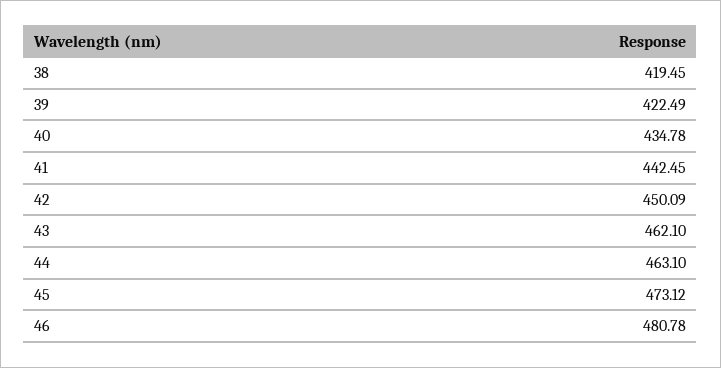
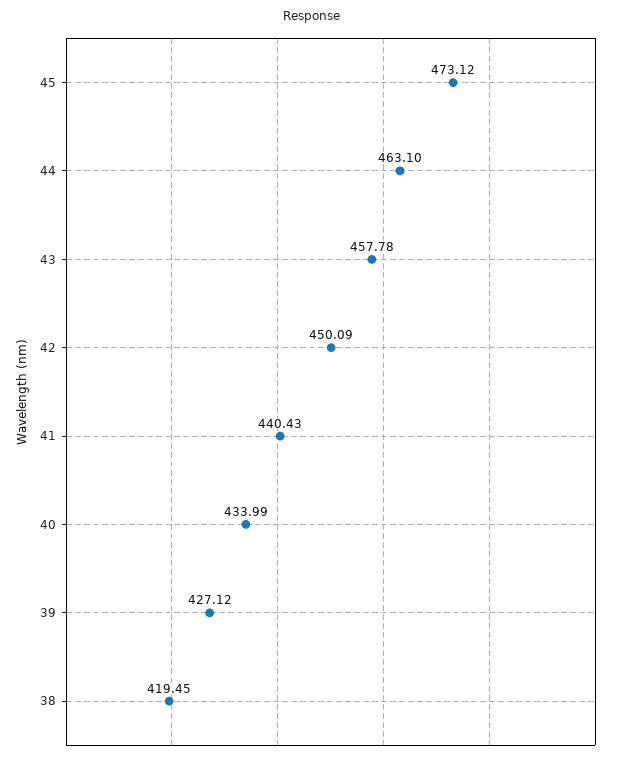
39: 422.49 -> 427.12
40: 434.78 -> 433.99
41: 442.45 -> 440.43
43: 462.1 -> 457.78
46: 480.78 -> none

